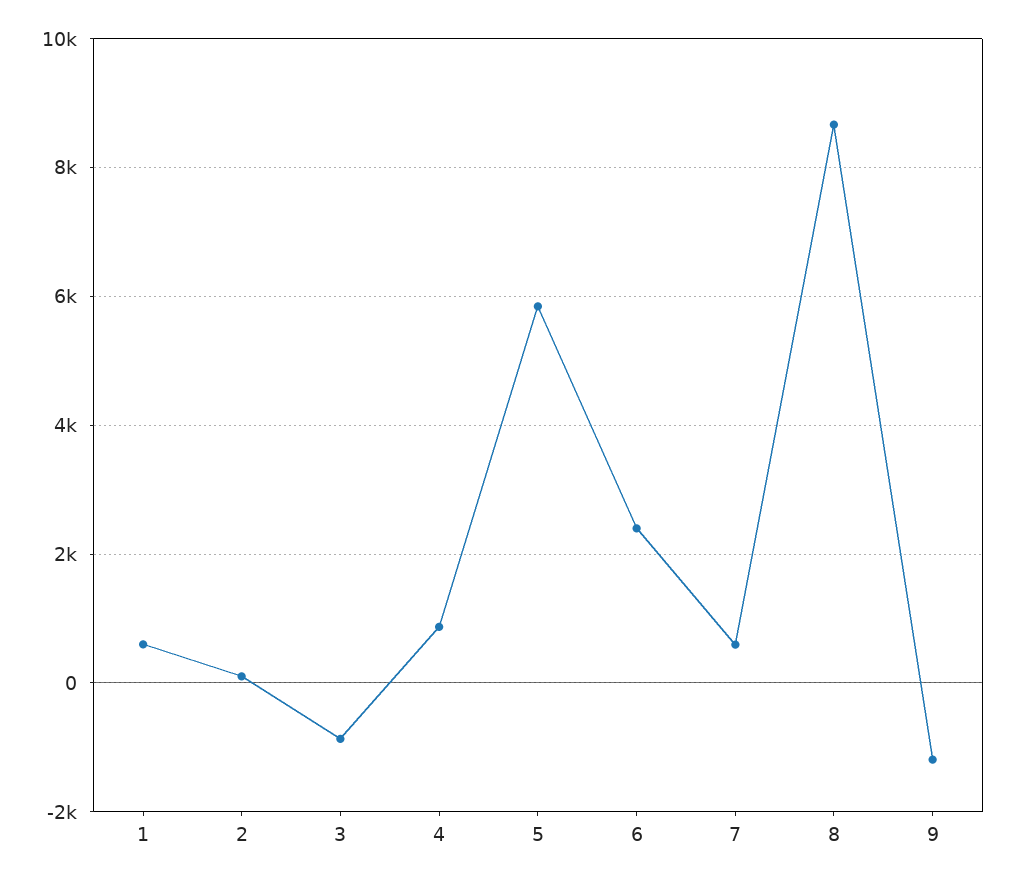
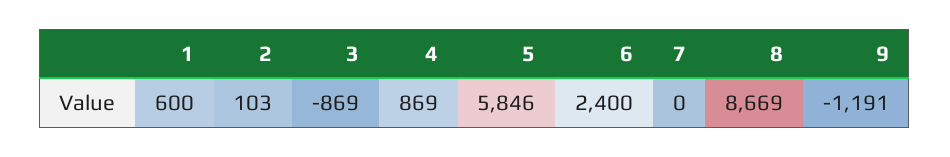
7: 600 -> 0

